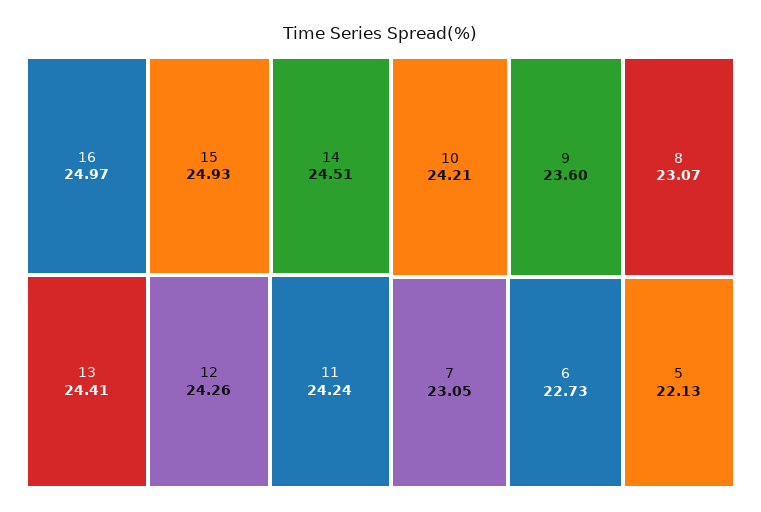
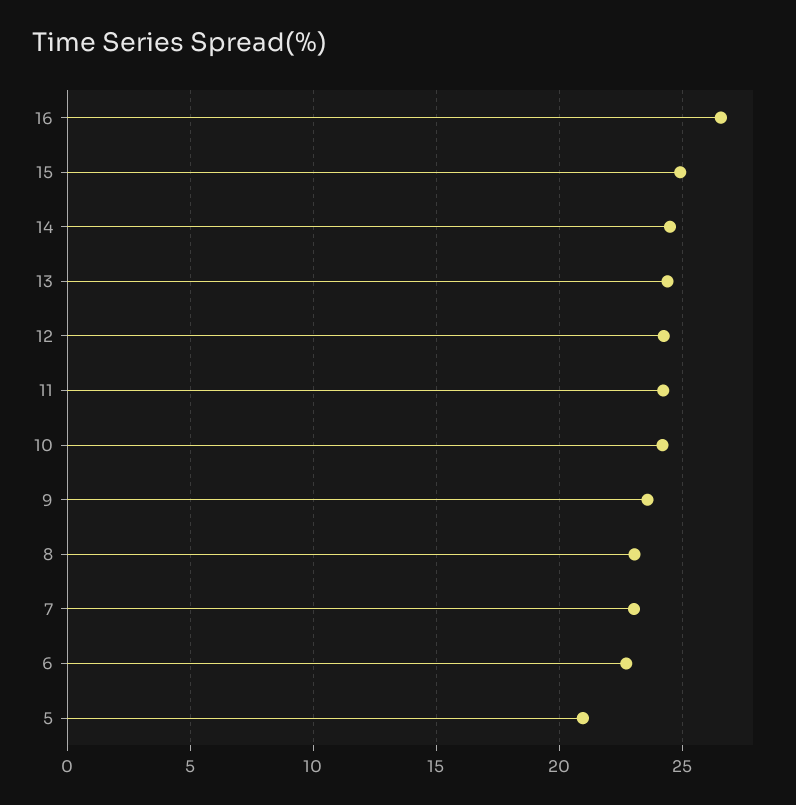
16: 24.97 -> 26.5
5: 22.13 -> 21

